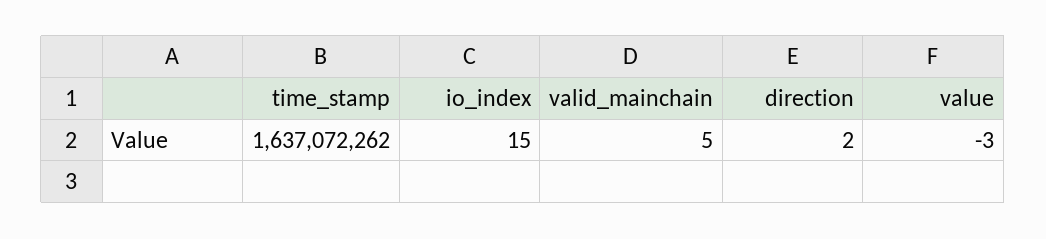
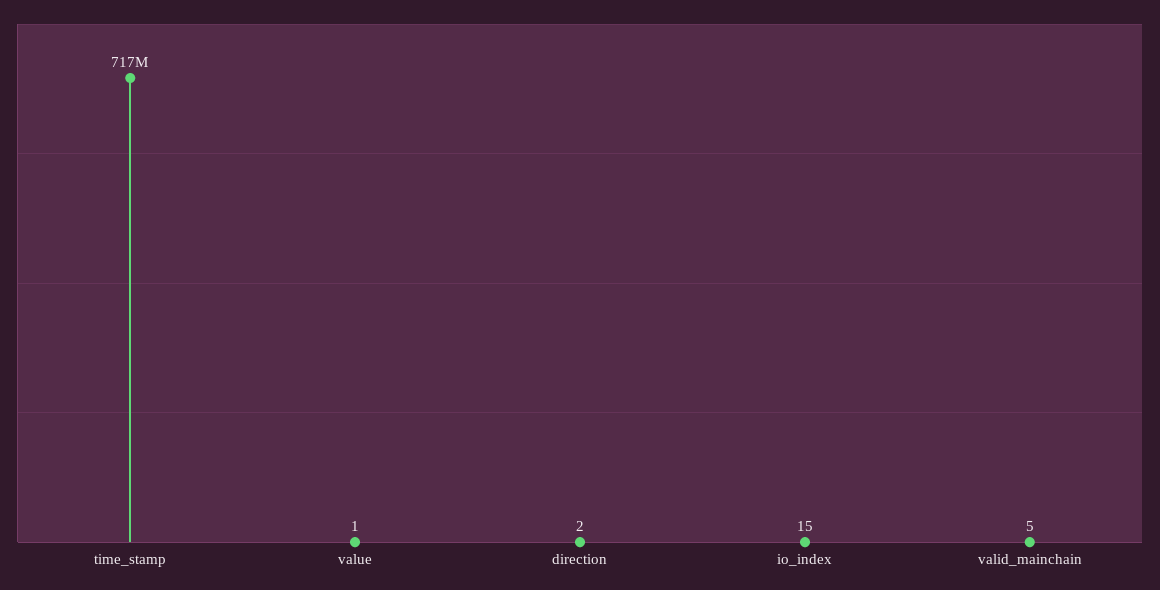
time_stamp: 1637072262 -> 717000000
value: -3 -> 1

